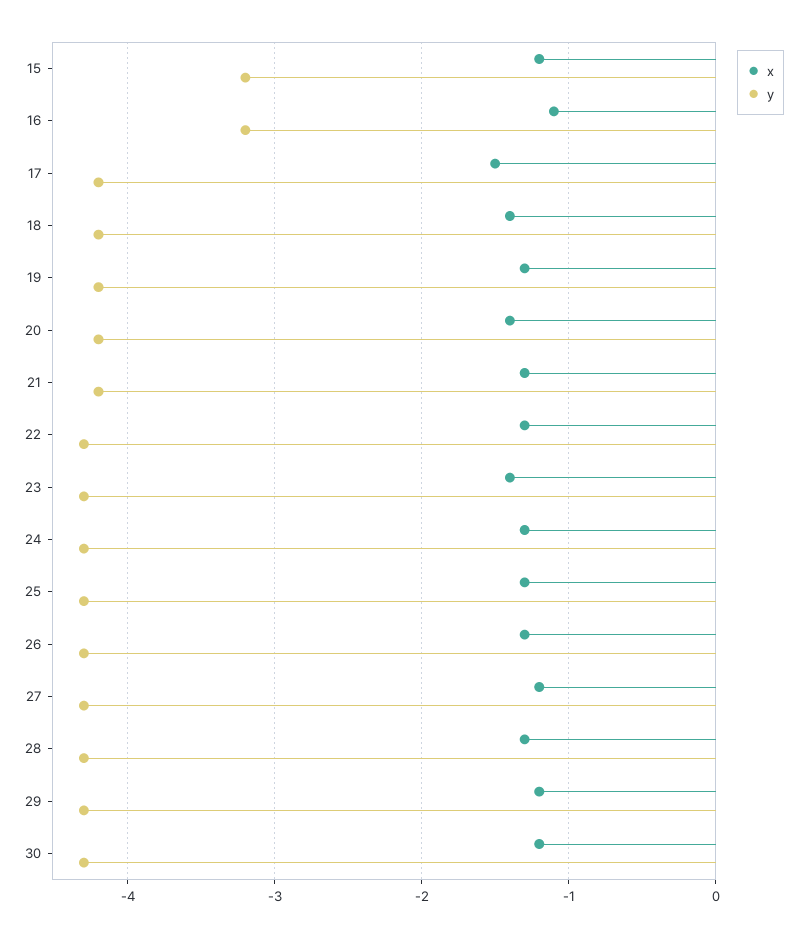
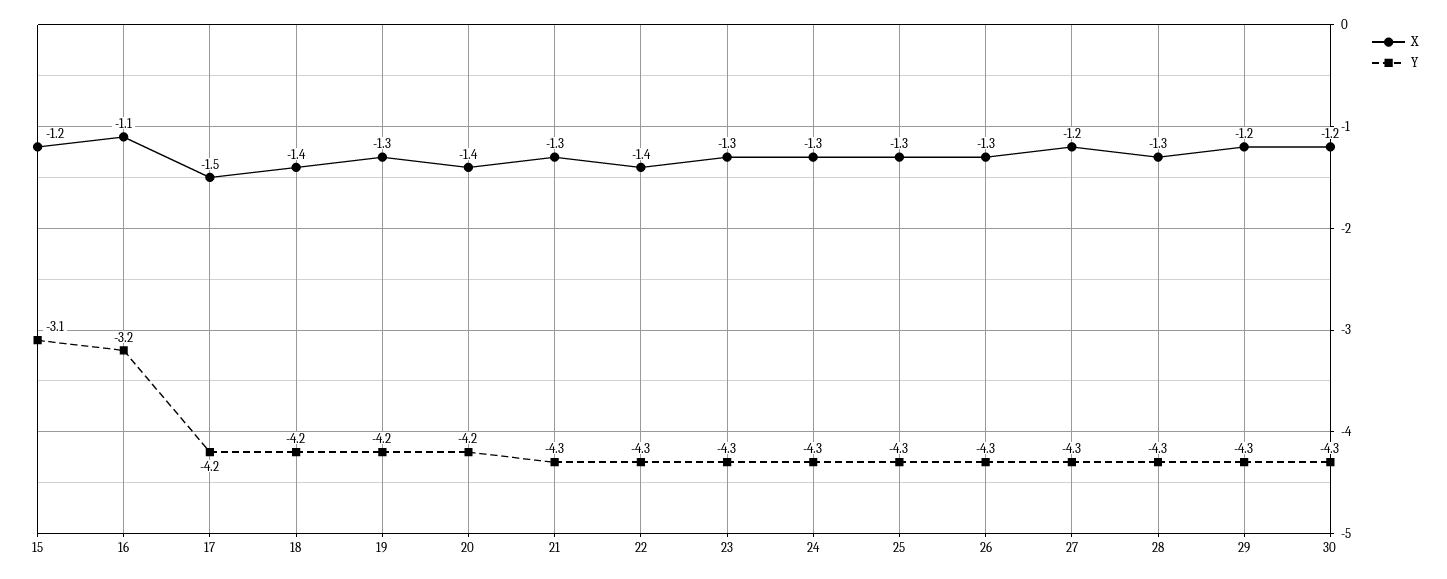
y, 15: -3.2 -> -3.1
y, 21: -4.2 -> -4.3
x, 22: -1.3 -> -1.4
x, 23: -1.4 -> -1.3

